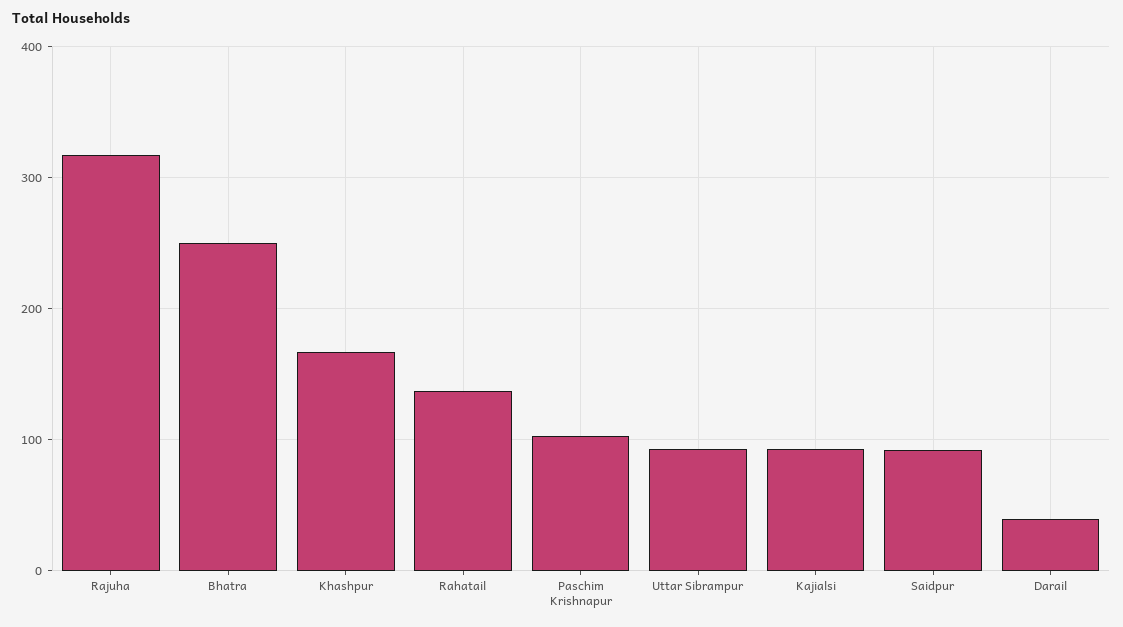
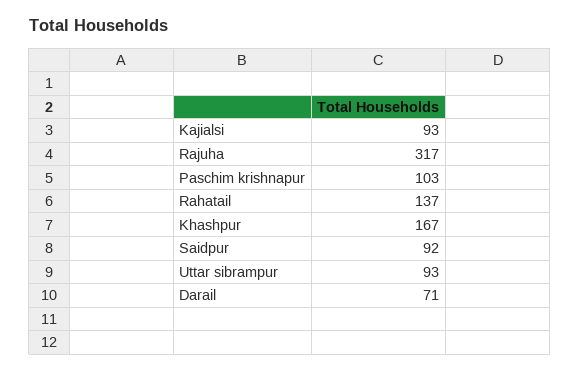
Bhatra: 250 -> none
Darail: 40 -> 71

